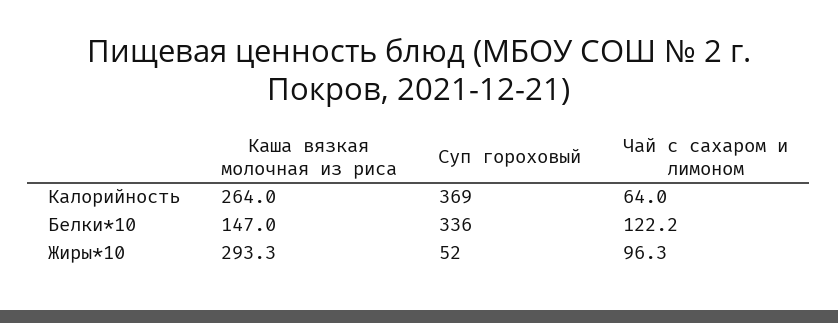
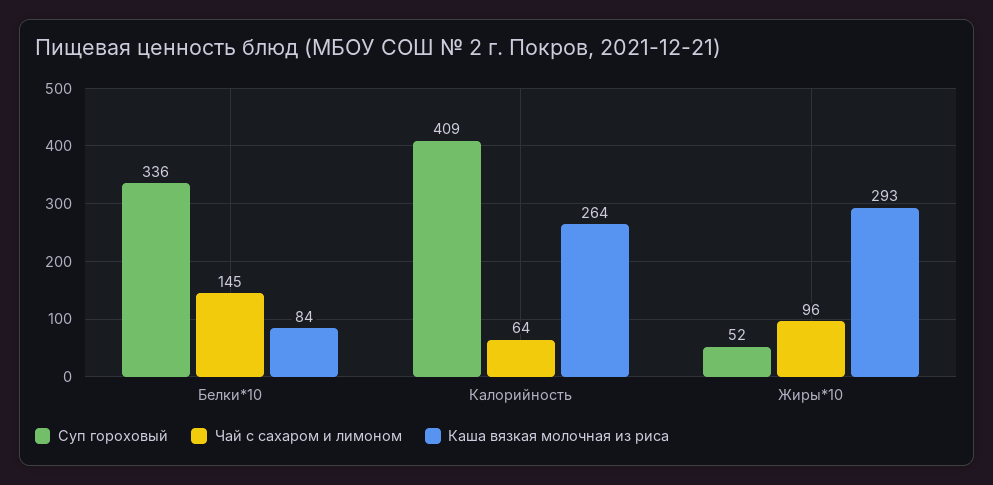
Суп гороховый, Калорийность: 369 -> 409
Каша вязкая молочная из риса, Белки*10: 147 -> 84
Чай с сахаром и лимоном, Белки*10: 122.2 -> 145

